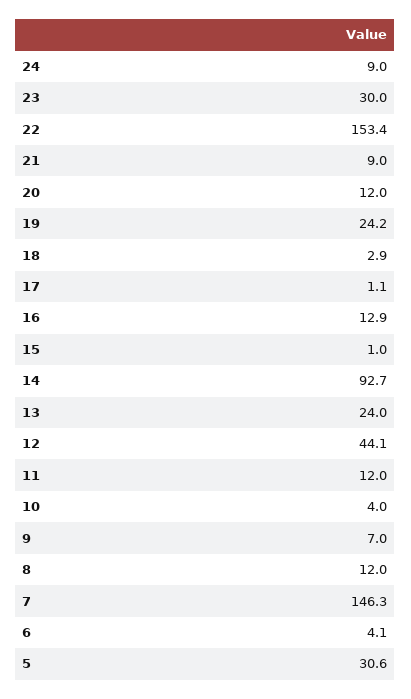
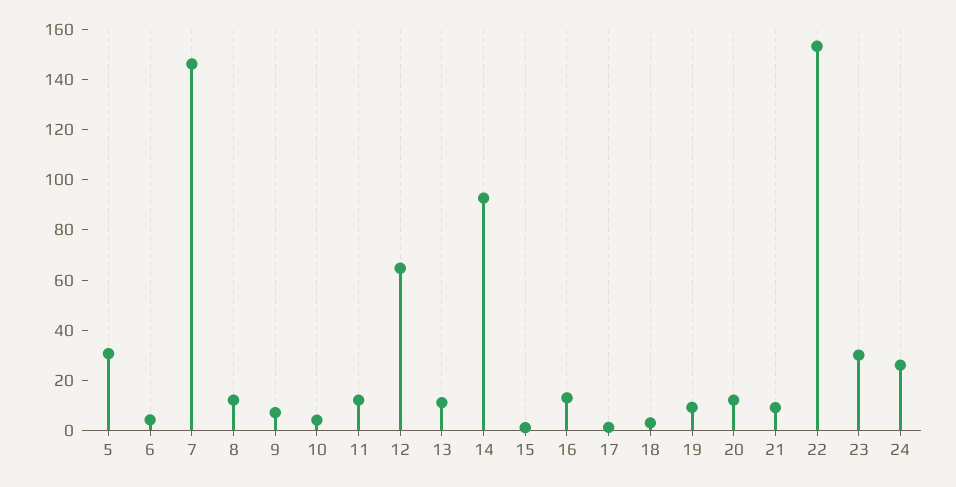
24: 9 -> 25
19: 24.2 -> 10
13: 24 -> 10
12: 44.1 -> 65

